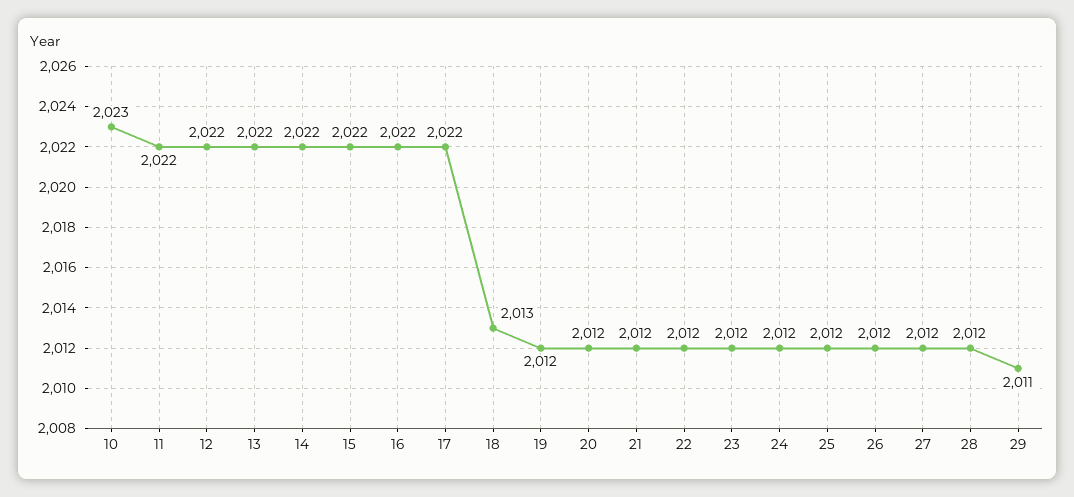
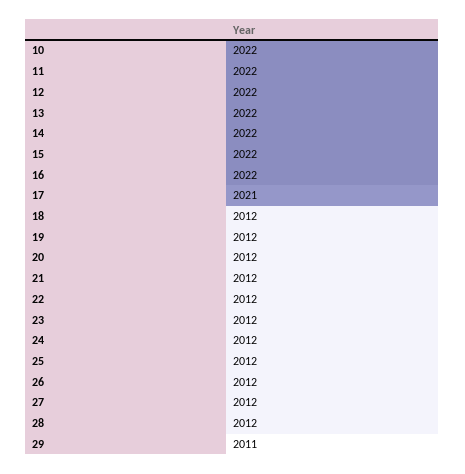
10: 2023 -> 2022
17: 2022 -> 2021
18: 2013 -> 2012

